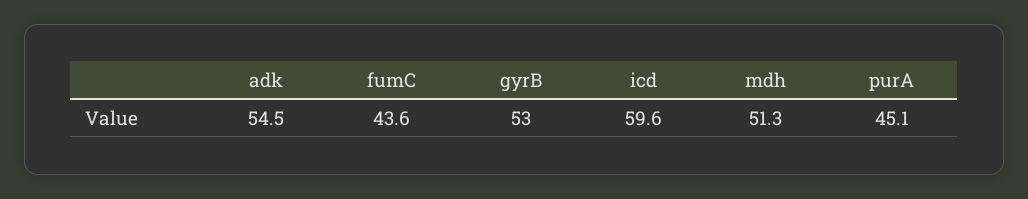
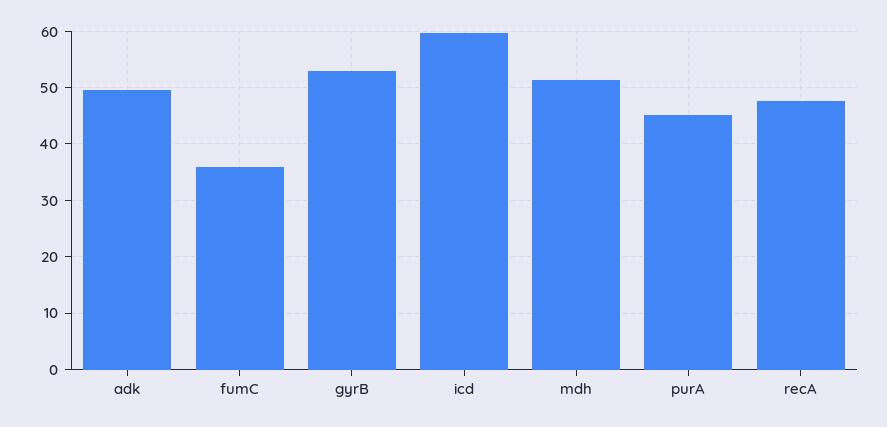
adk: 54.5 -> 50
fumC: 43.6 -> 36
recA: none -> 48

